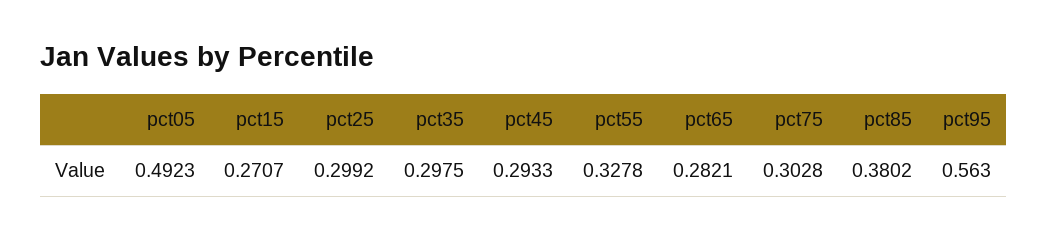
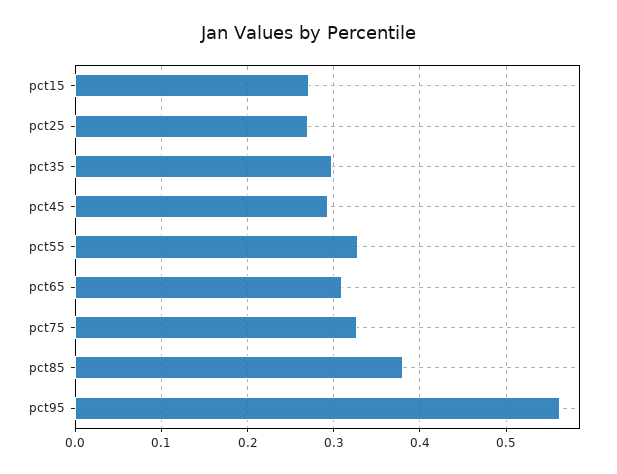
pct05: 0.4923 -> none
pct25: 0.2992 -> 0.27
pct65: 0.2821 -> 0.31
pct75: 0.3028 -> 0.33

